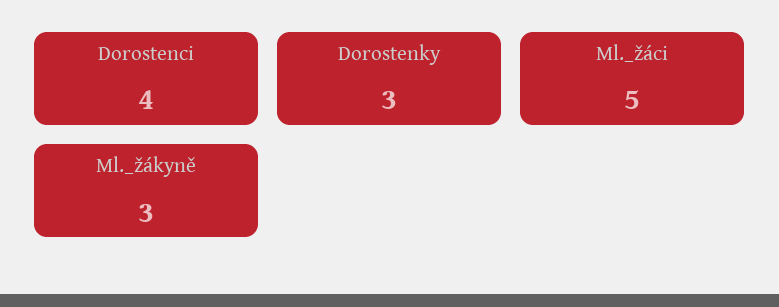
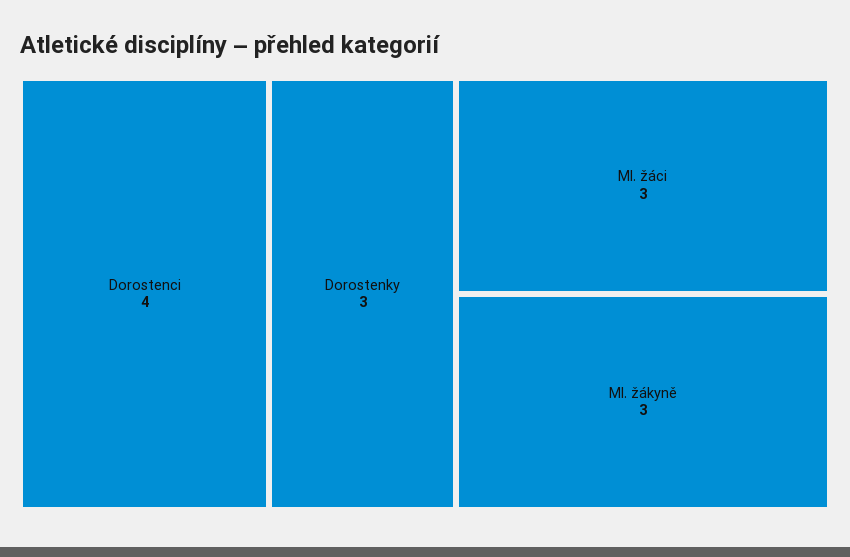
Ml._žáci: 5 -> 3

